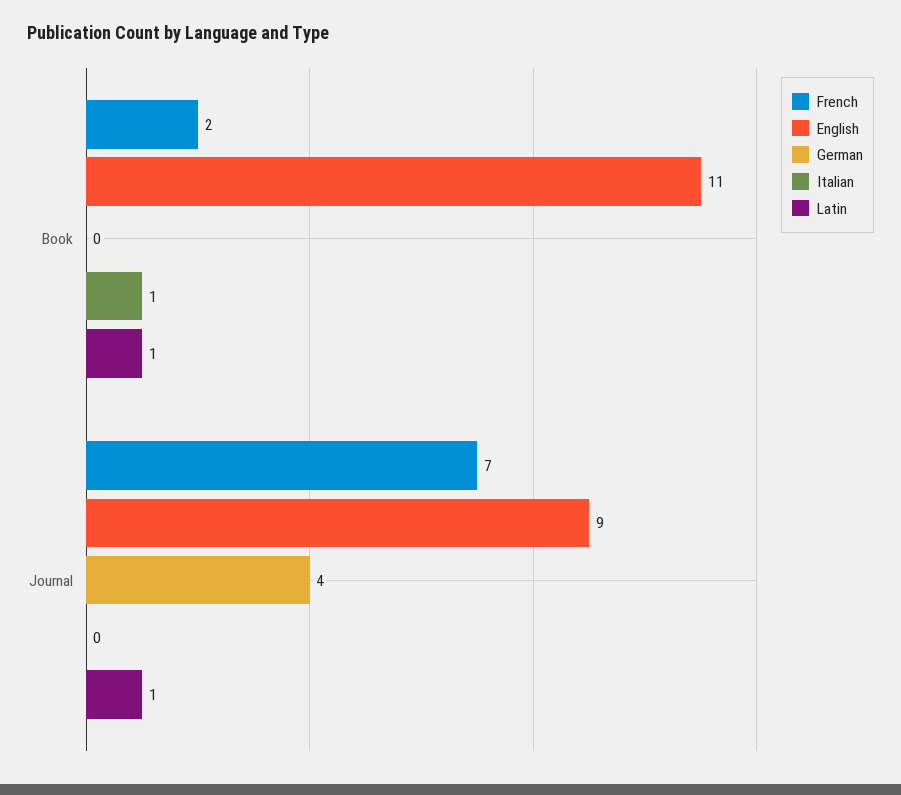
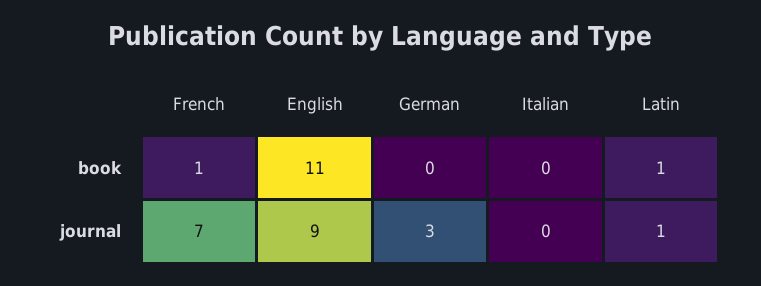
French, Book: 2 -> 1
Italian, Book: 1 -> 0
German, Journal: 4 -> 3

